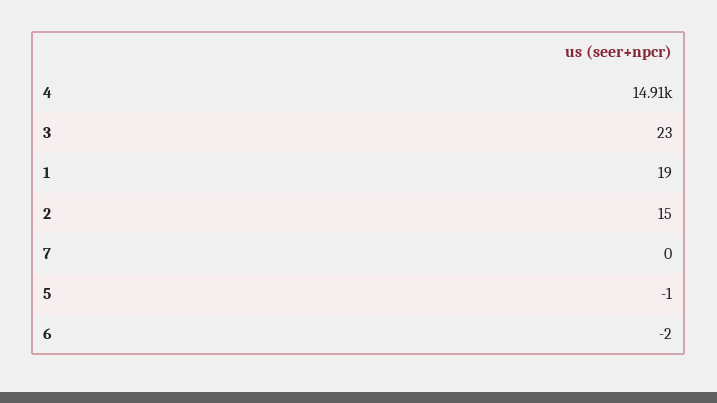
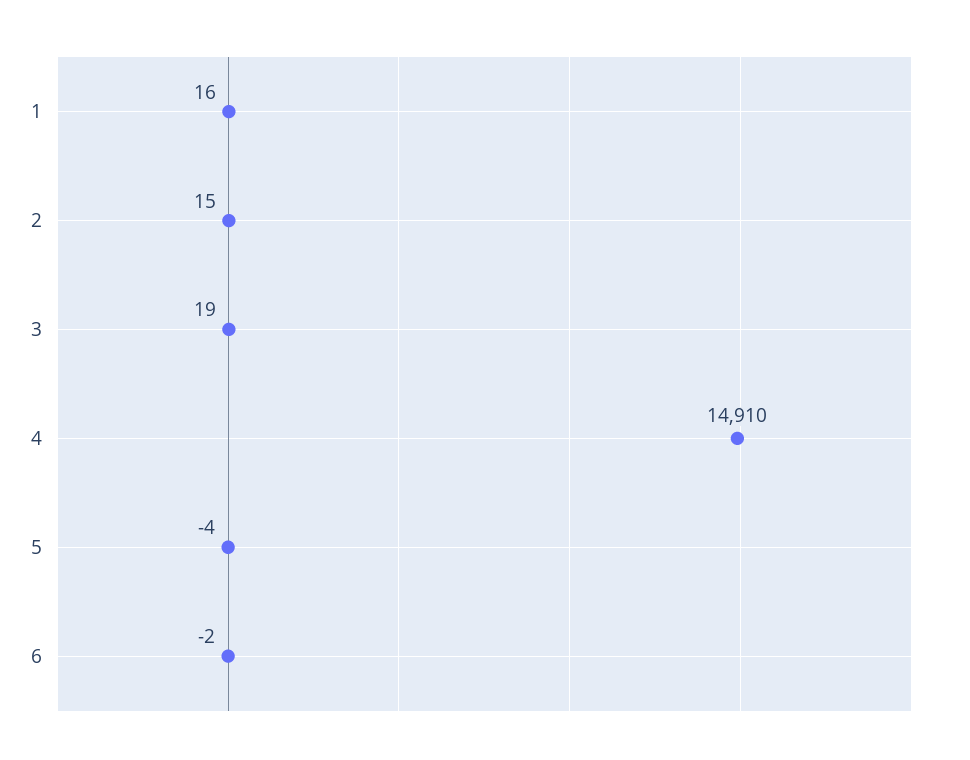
3: 23 -> 19
1: 19 -> 16
7: 0 -> none
5: -1 -> -4

